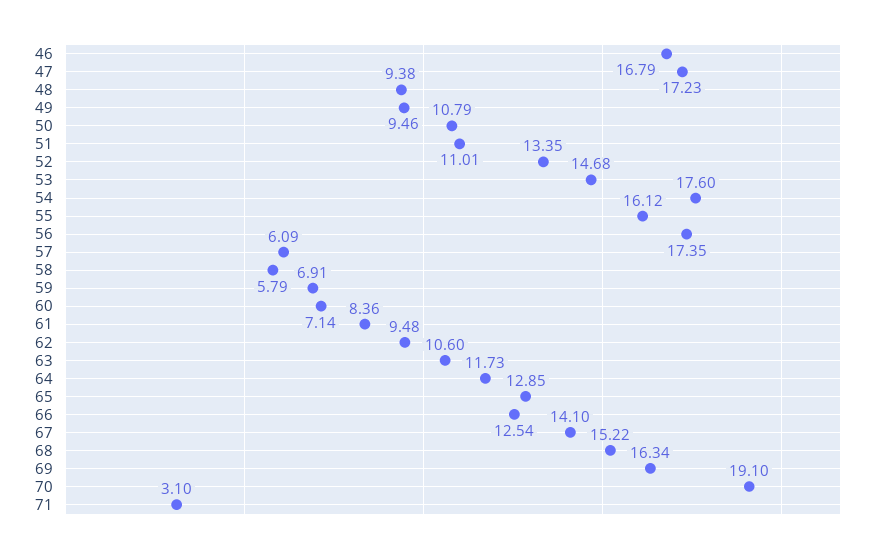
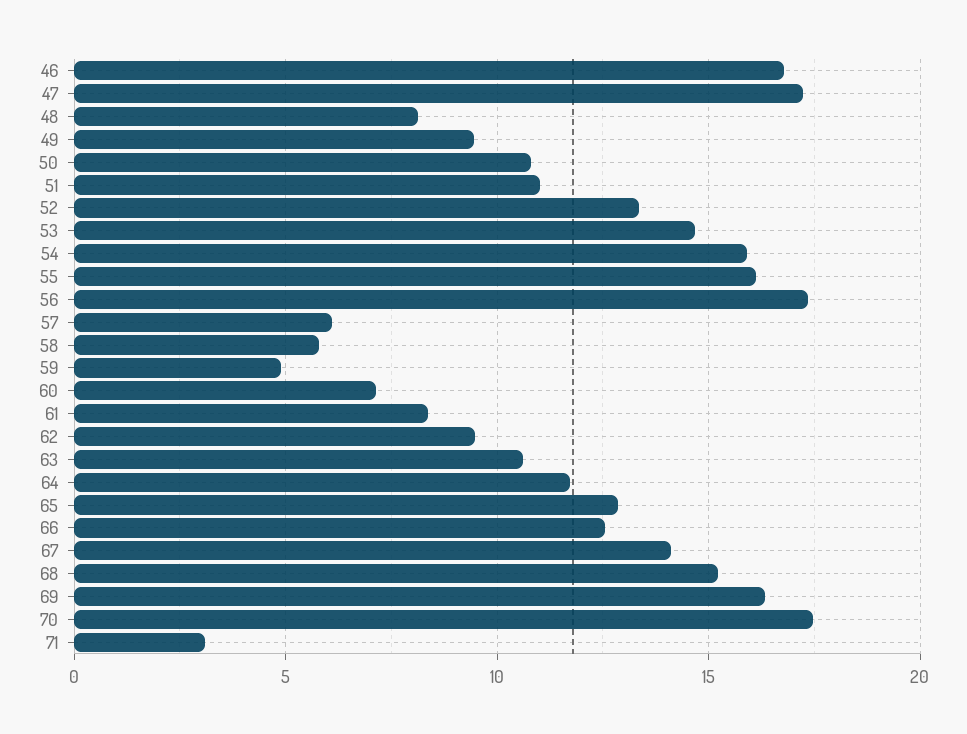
48: 9.38 -> 8
54: 17.6 -> 16
59: 6.91 -> 5
70: 19.1 -> 17.5

